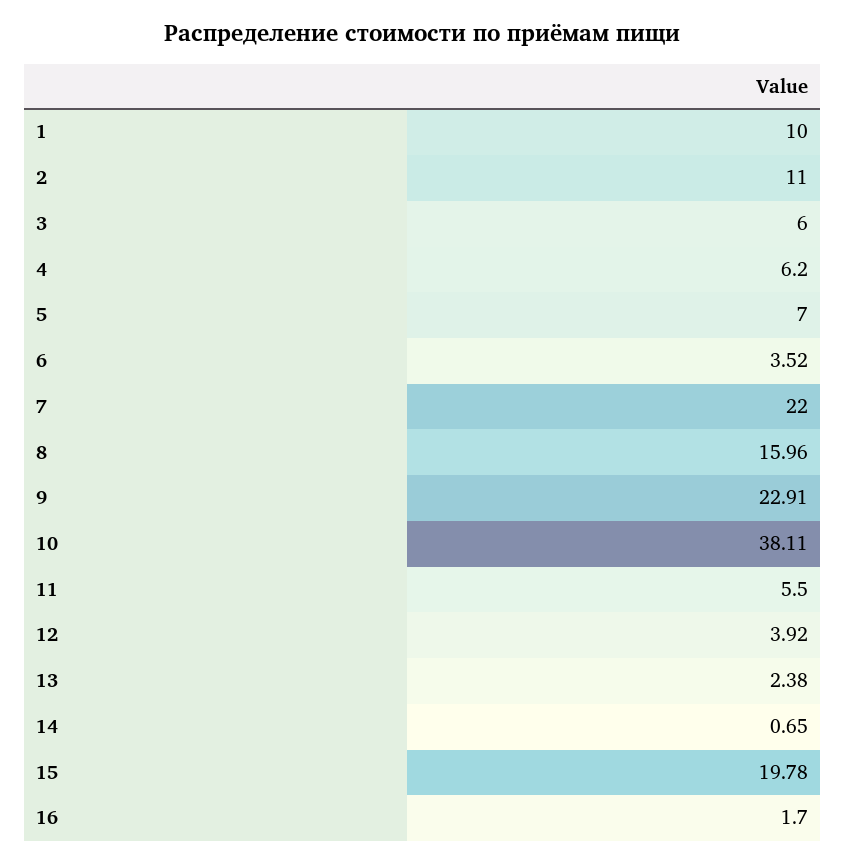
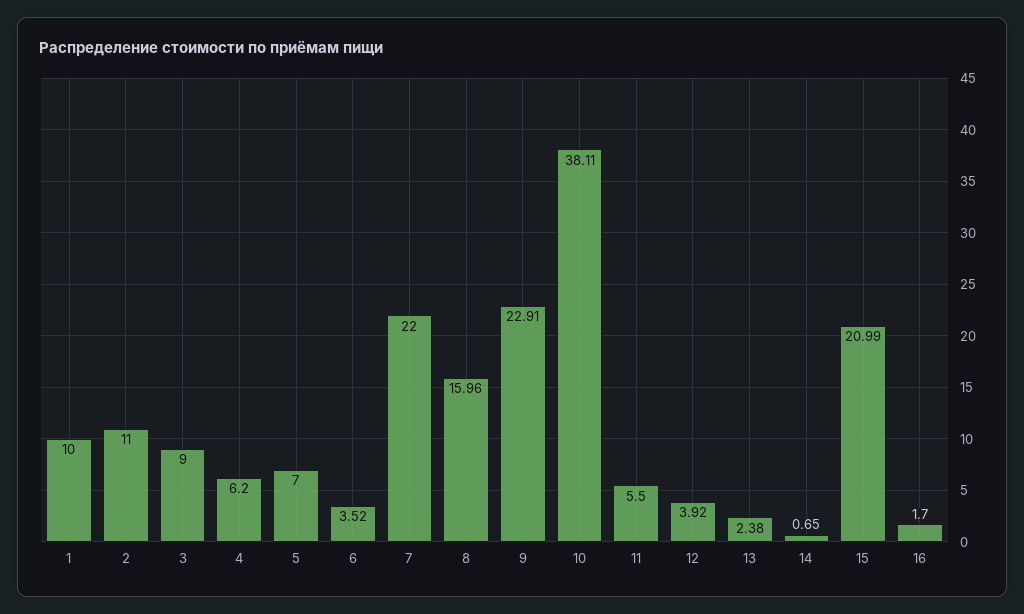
3: 6 -> 9
15: 19.78 -> 20.99

